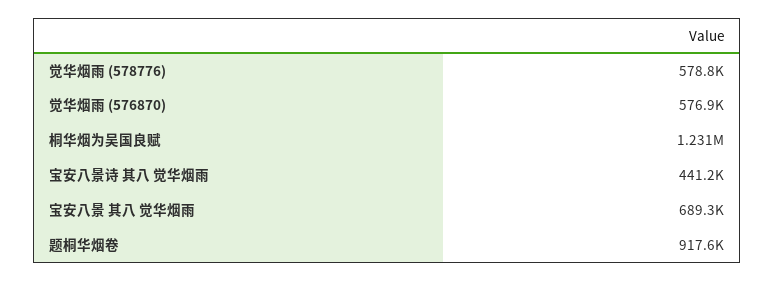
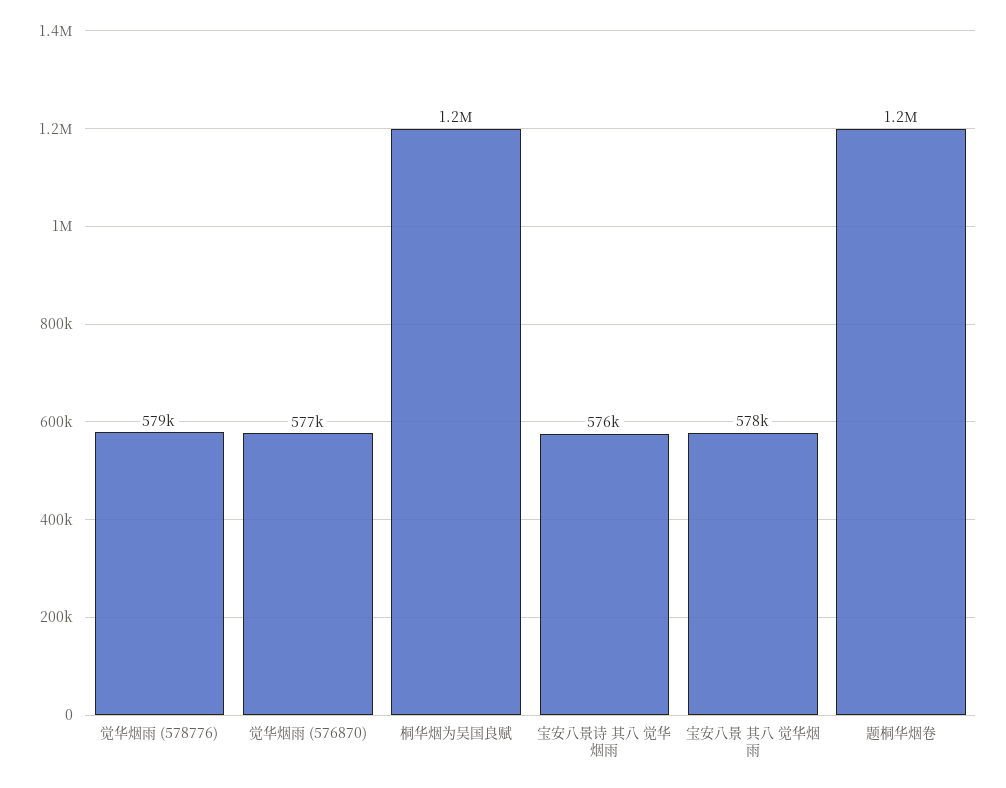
宝安八景诗 其八 觉华烟雨: 441200 -> 576000
宝安八景 其八 觉华烟雨: 689300 -> 578000
题桐华烟卷: 917600 -> 1200000

